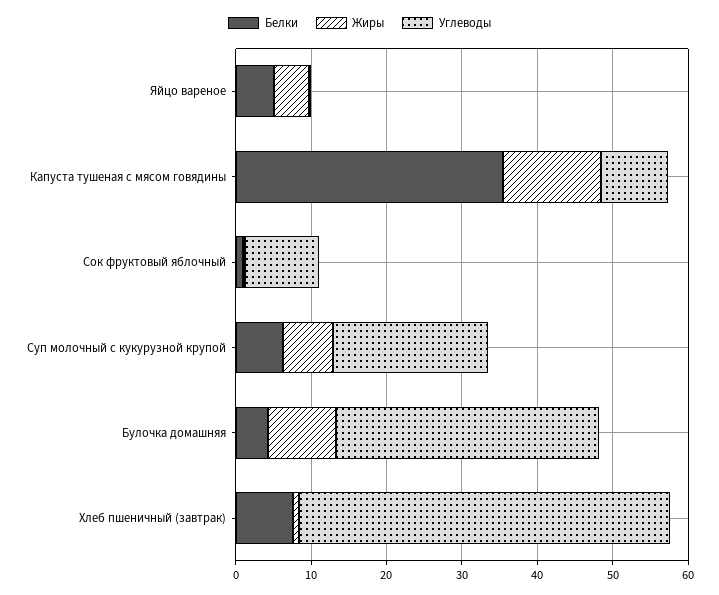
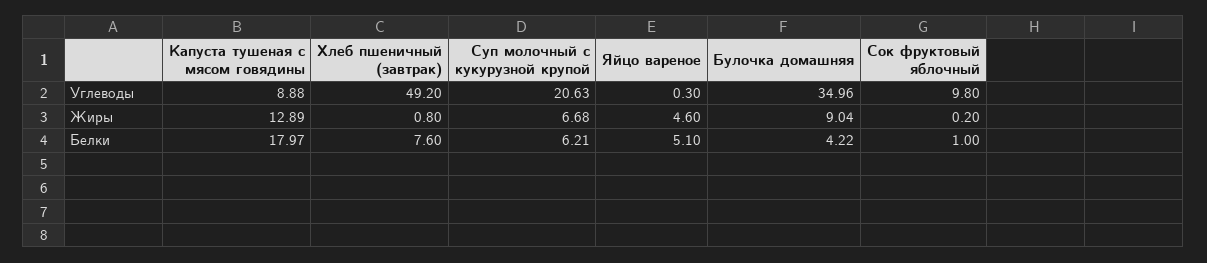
Белки, Капуста тушеная с мясом говядины: 36 -> 17.97

